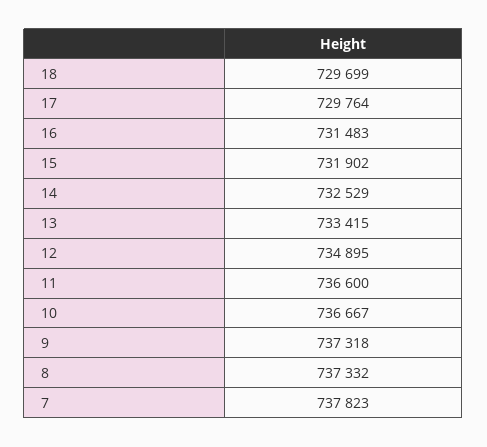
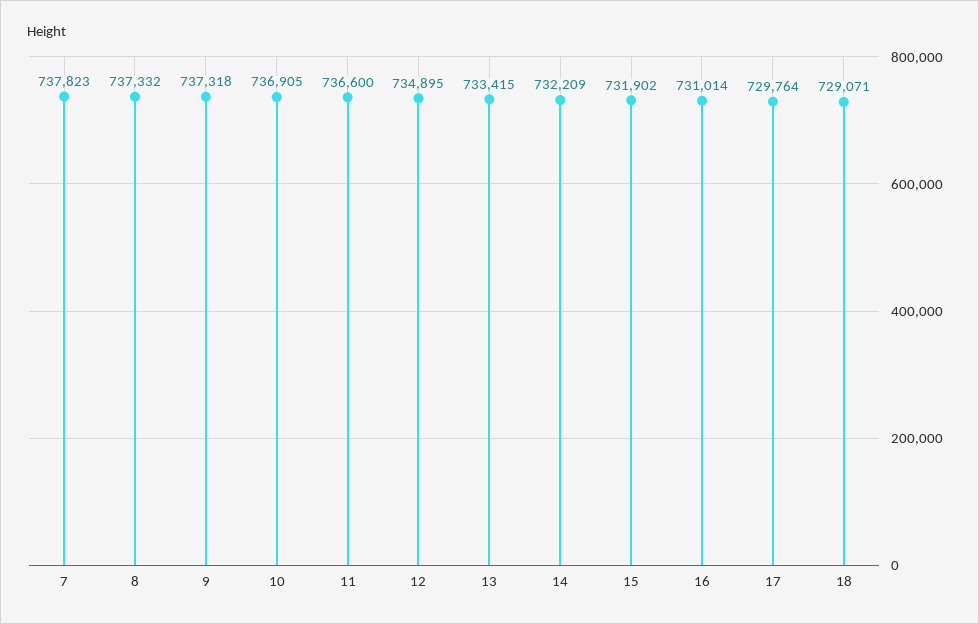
18: 729699 -> 729071
16: 731483 -> 731014
14: 732529 -> 732209
10: 736667 -> 736905

